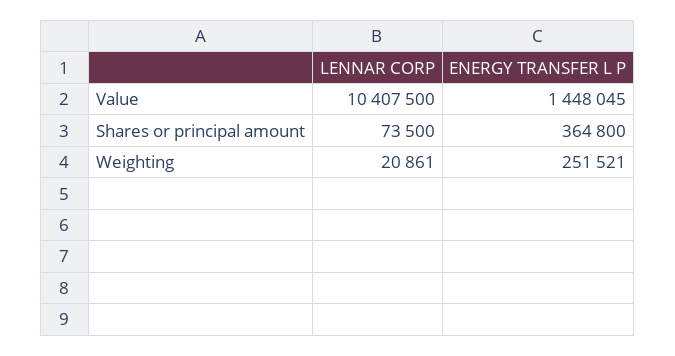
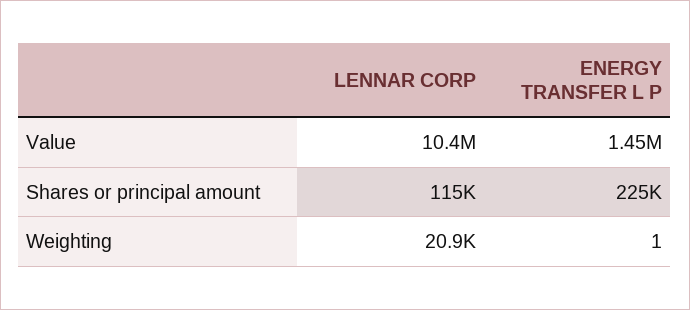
LENNAR CORP, Shares or principal amount: 73500 -> 115000
ENERGY TRANSFER L P, Shares or principal amount: 364800 -> 225000
ENERGY TRANSFER L P, Weighting: 251521 -> 1

